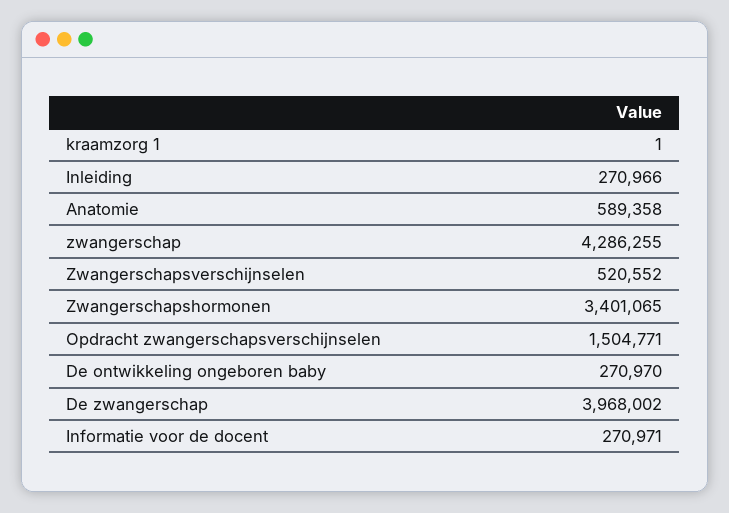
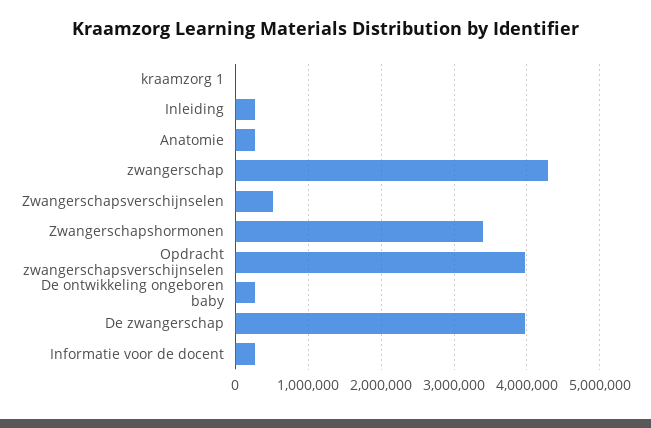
Anatomie: 589358 -> 300000
Opdracht zwangerschapsverschijnselen: 1504771 -> 4000000

